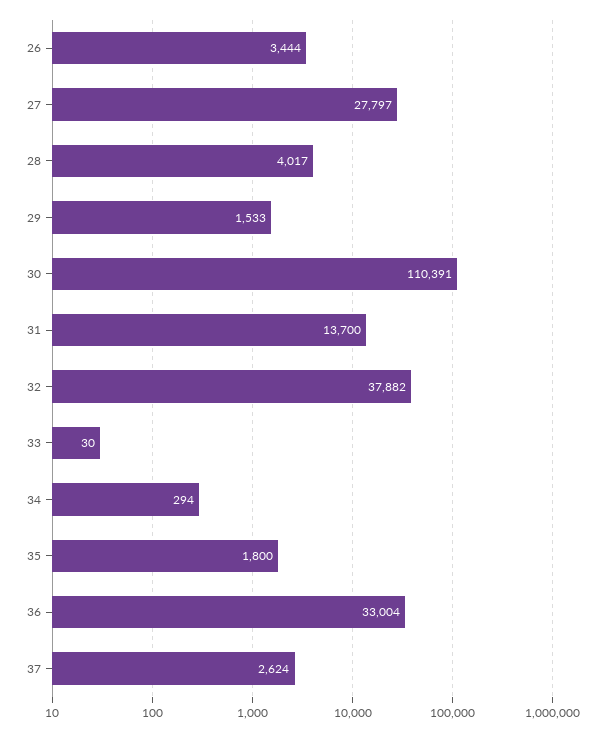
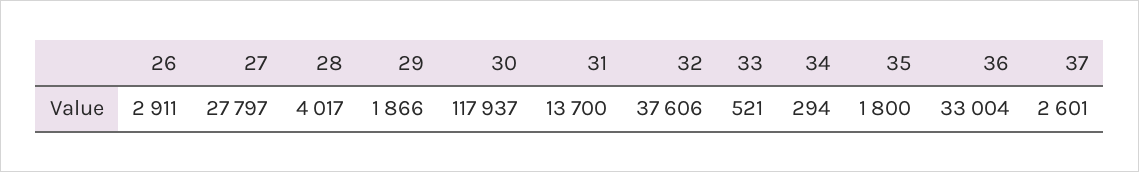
26: 3444 -> 2911
29: 1533 -> 1866
30: 110391 -> 117937
32: 37882 -> 37606
33: 30 -> 521
37: 2624 -> 2601

